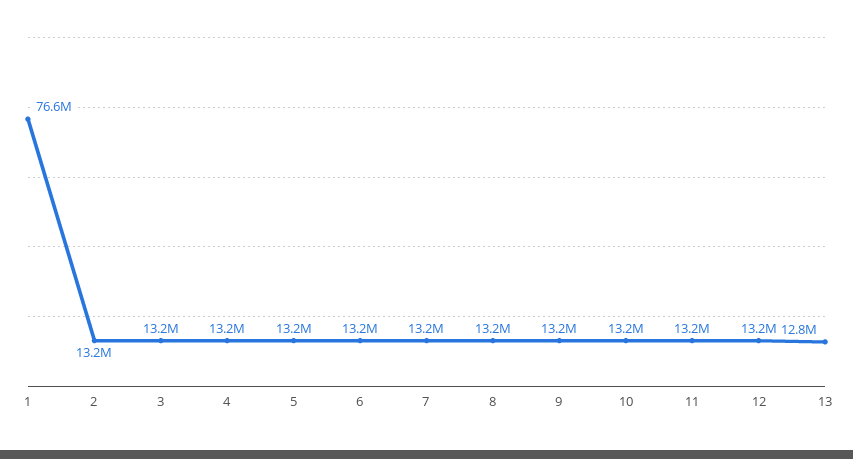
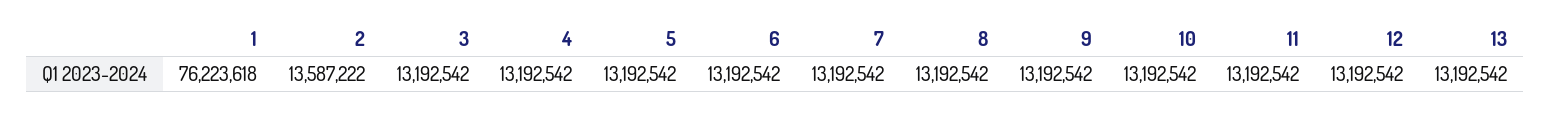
1: 76600000 -> 76223618
2: 13200000 -> 13587222
13: 12800000 -> 13192542

